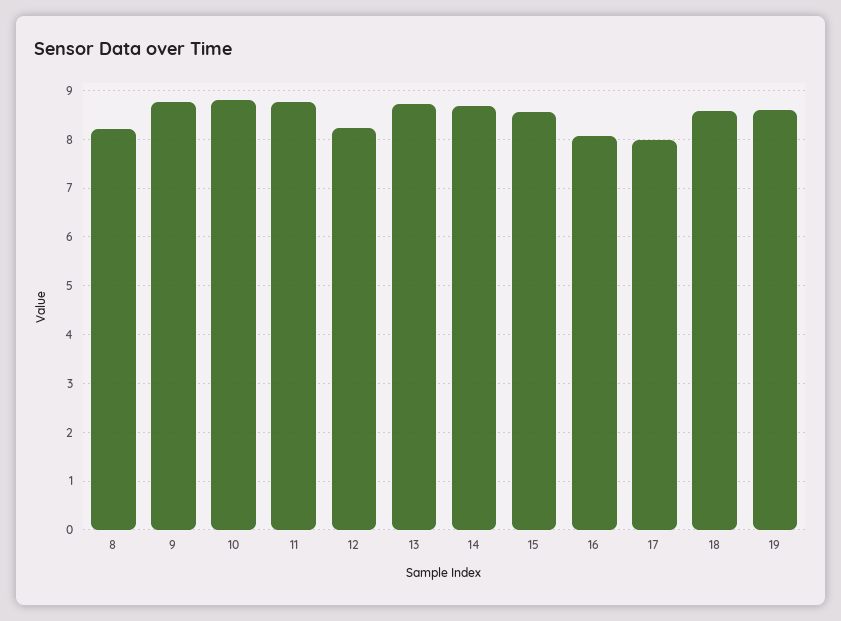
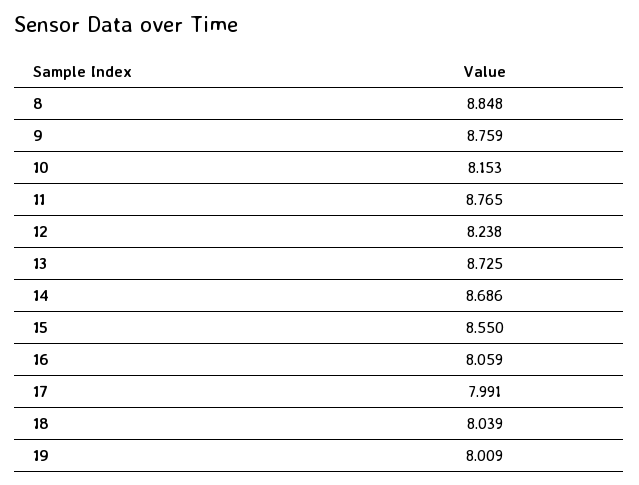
8: 8.2 -> 8.848
10: 8.8 -> 8.153
18: 8.6 -> 8.039
19: 8.6 -> 8.009

